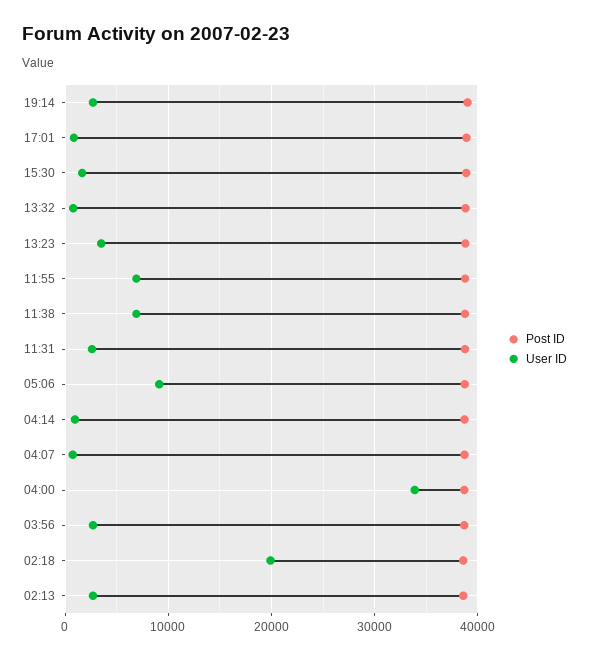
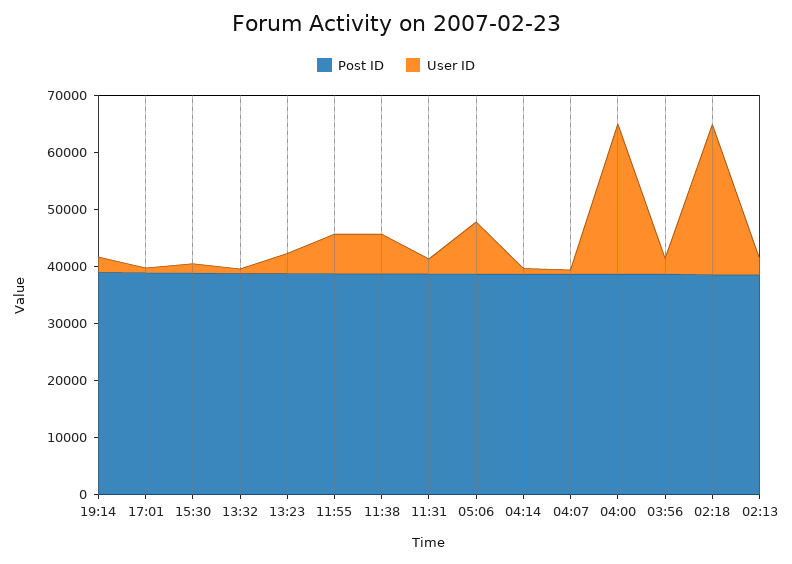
User ID, 04:00: 34000 -> 26000
User ID, 02:18: 20000 -> 26000

